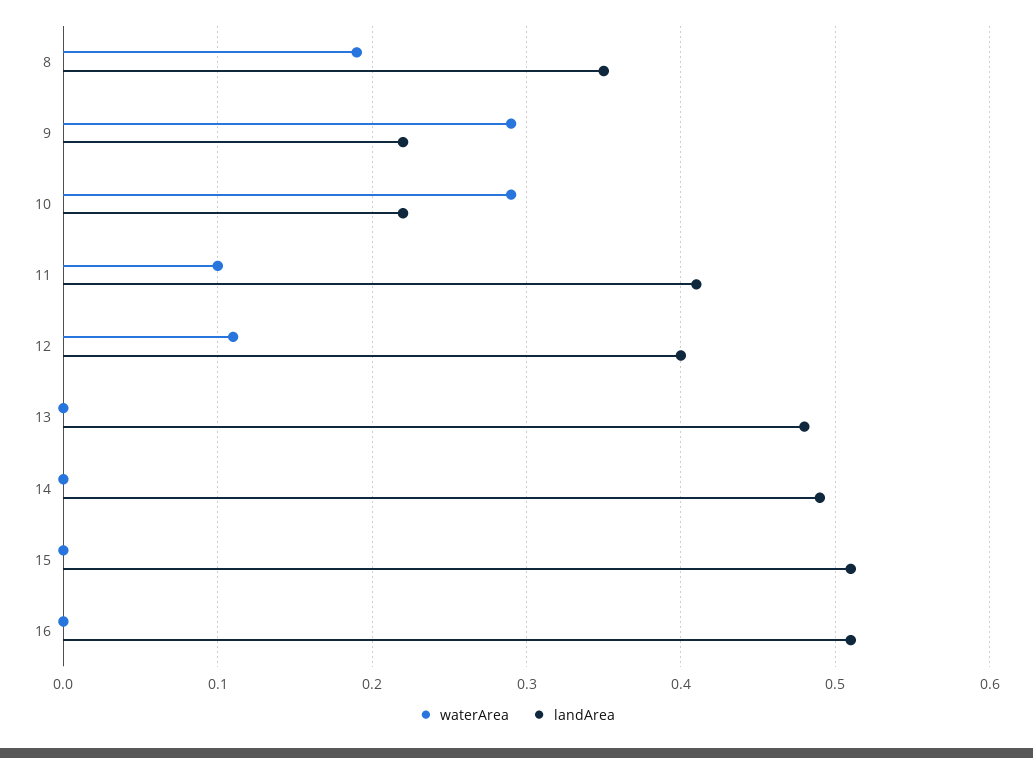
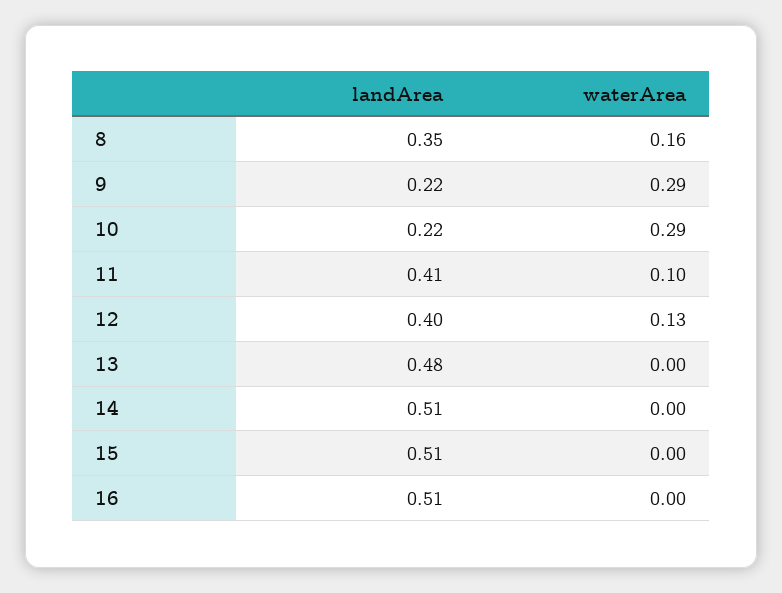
waterArea, 8: 0.19 -> 0.16
waterArea, 12: 0.11 -> 0.13
landArea, 14: 0.49 -> 0.51

